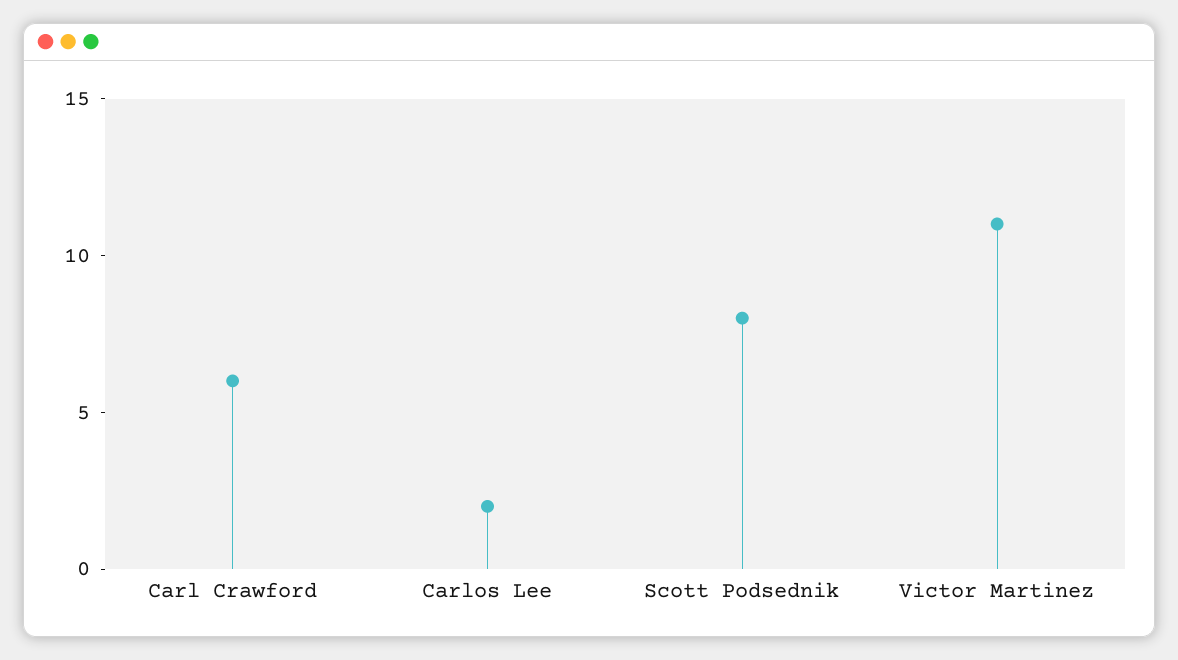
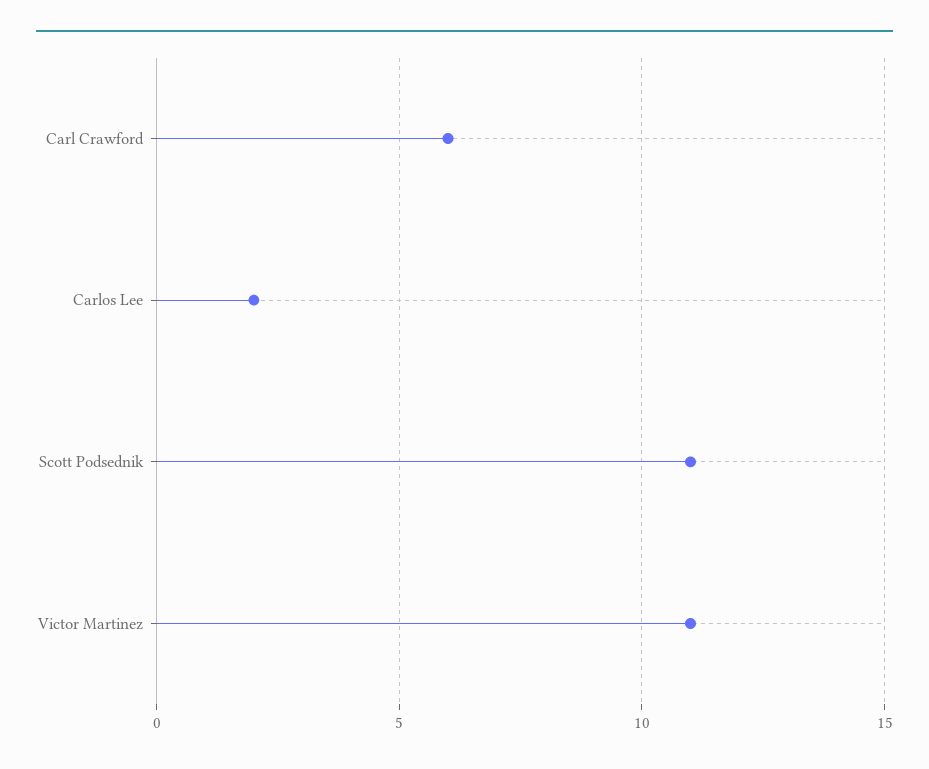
Scott Podsednik: 8 -> 11

